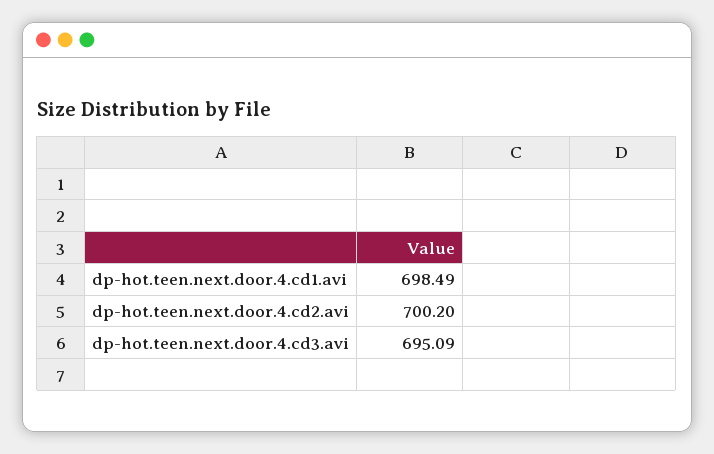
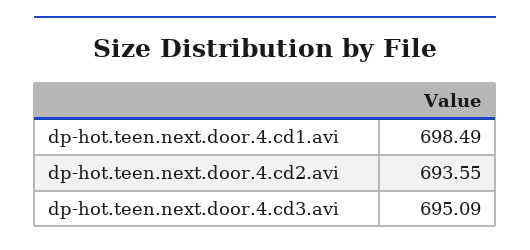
dp-hot.teen.next.door.4.cd2.avi: 700.2 -> 693.55

